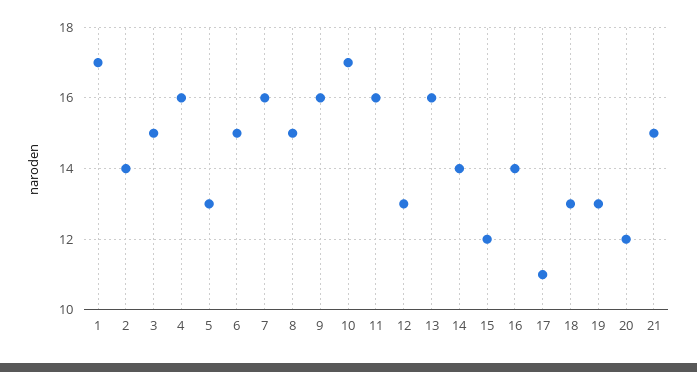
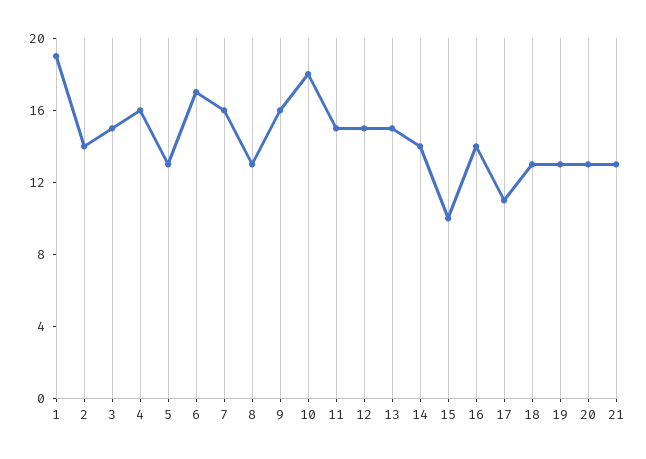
1: 17 -> 19
6: 15 -> 17
8: 15 -> 13
10: 17 -> 18
11: 16 -> 15
12: 13 -> 15
13: 16 -> 15
15: 12 -> 10
20: 12 -> 13
21: 15 -> 13

